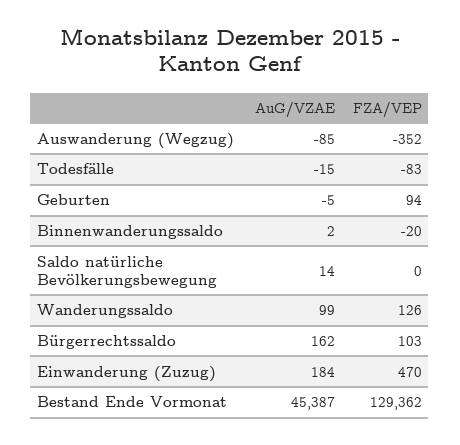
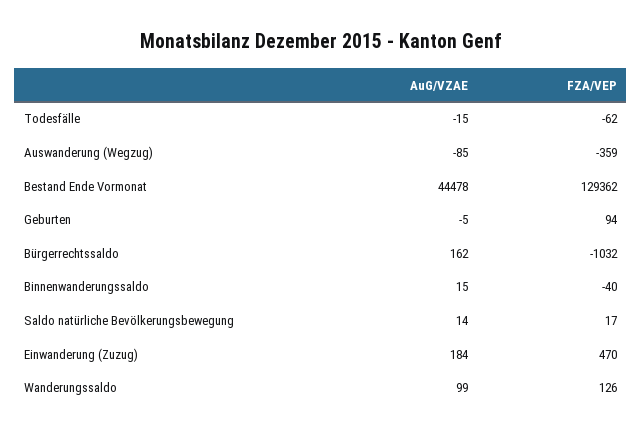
FZA/VEP, Auswanderung (Wegzug): -352 -> -359
FZA/VEP, Todesfälle: -83 -> -62
AuG/VZAE, Binnenwanderungssaldo: 2 -> 15
FZA/VEP, Binnenwanderungssaldo: -20 -> -40
FZA/VEP, Saldo natürliche Bevölkerungsbewegung: 0 -> 17
FZA/VEP, Bürgerrechtssaldo: 103 -> -1032
AuG/VZAE, Bestand Ende Vormonat: 45387 -> 44478

